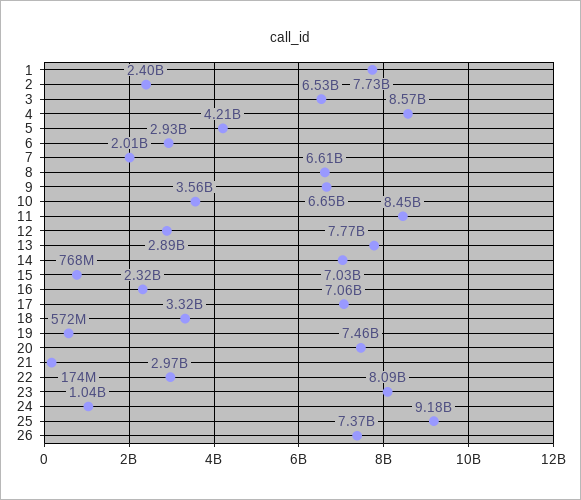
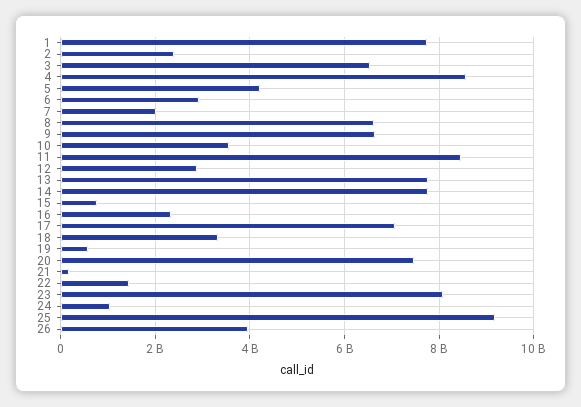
14: 7030000000 -> 7800000000
22: 2970000000 -> 1400000000
26: 7370000000 -> 4000000000

